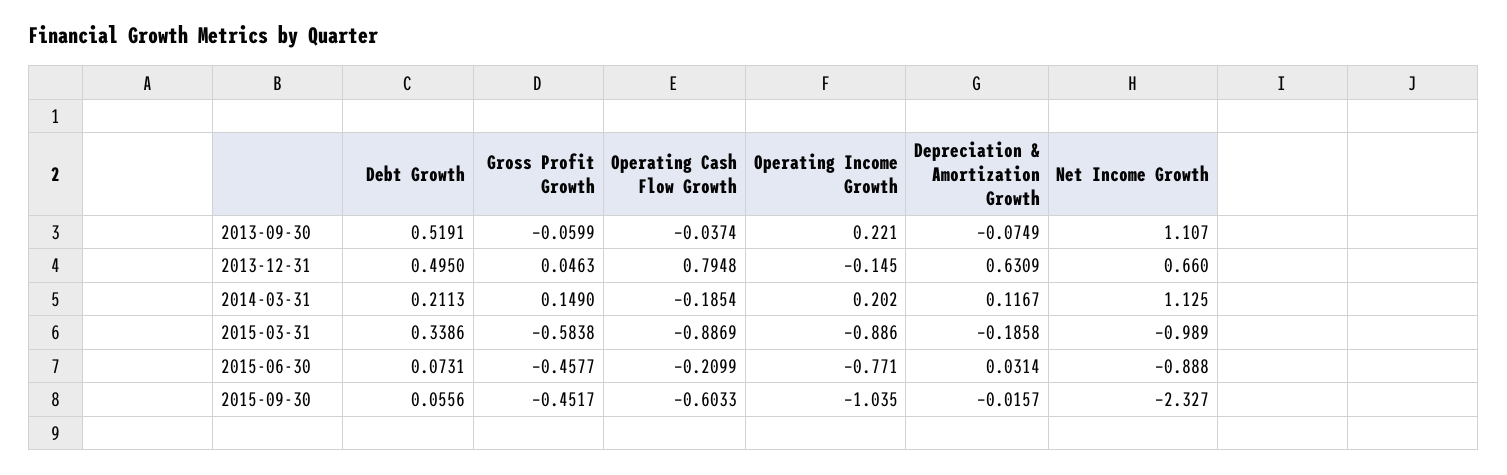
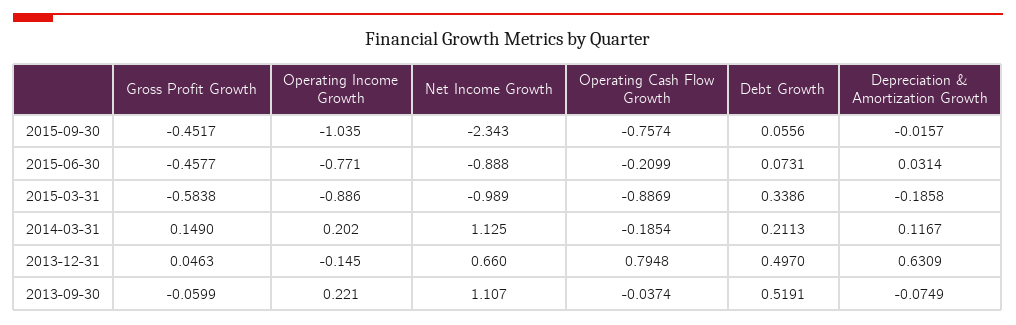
Debt Growth, 2013-12-31: 0.495 -> 0.497
Operating Cash Flow Growth, 2015-09-30: -0.6033 -> -0.7574
Net Income Growth, 2015-09-30: -2.327 -> -2.343

